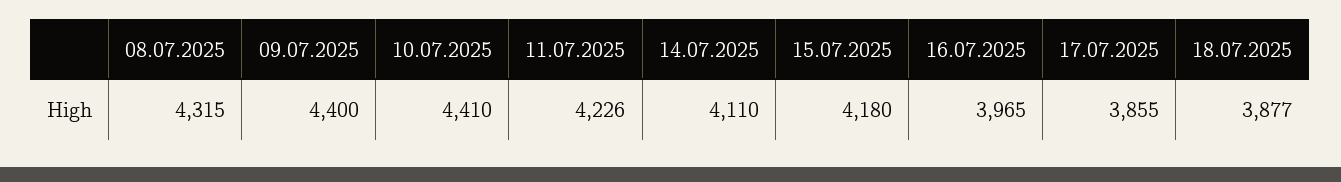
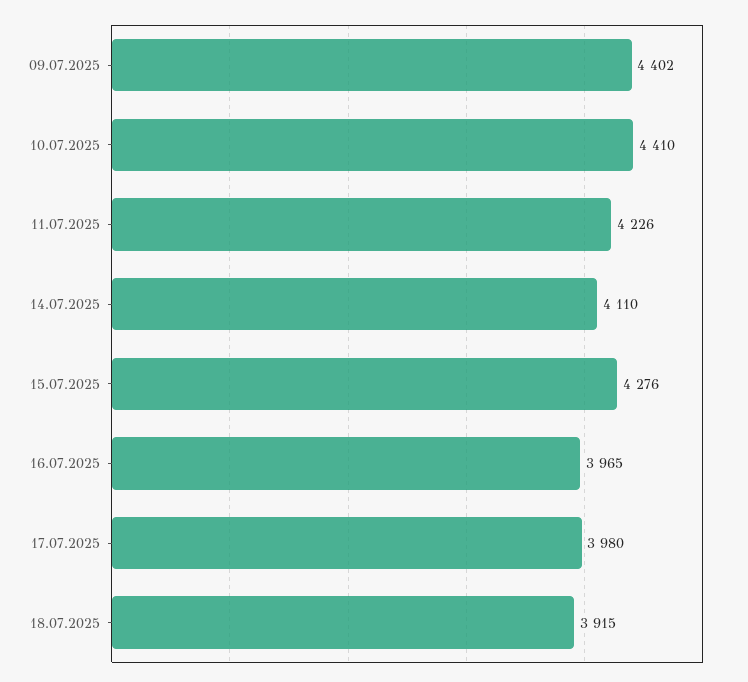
08.07.2025: 4315 -> none
09.07.2025: 4400 -> 4402
15.07.2025: 4180 -> 4276
17.07.2025: 3855 -> 3980
18.07.2025: 3877 -> 3915

